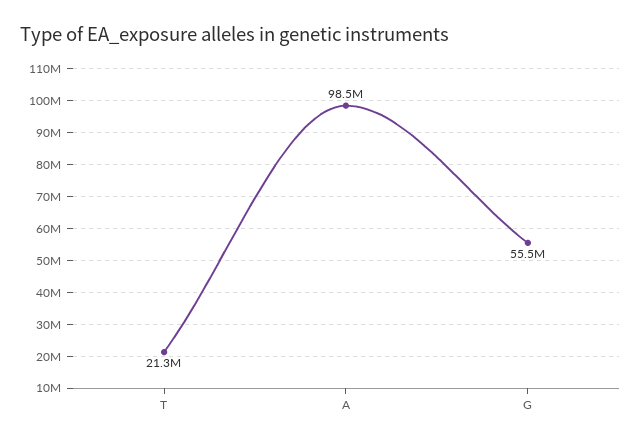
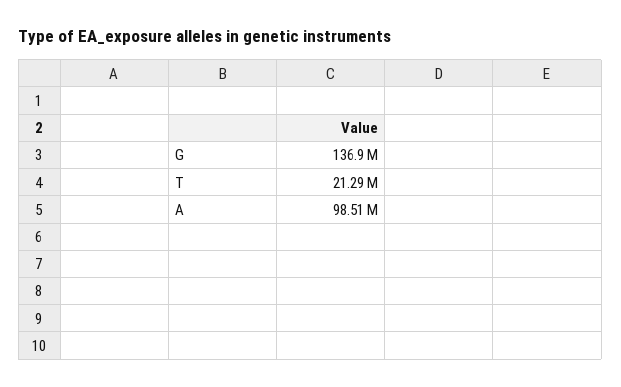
G: 55500000 -> 136900000

